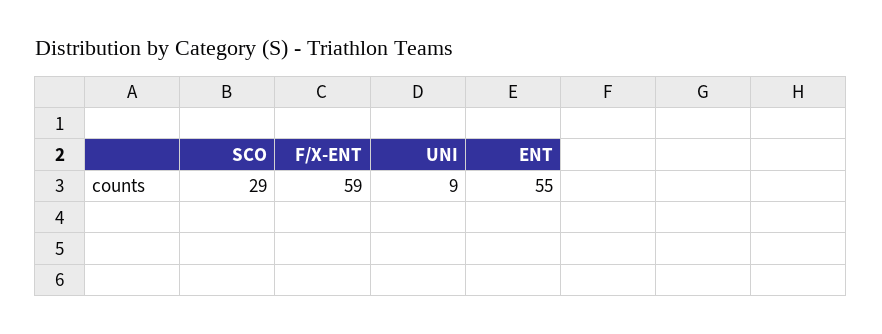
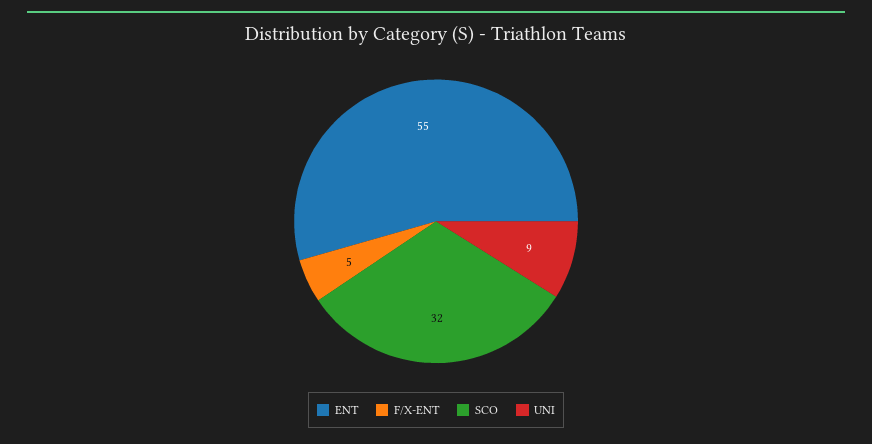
SCO: 29 -> 32
F/X-ENT: 59 -> 5

